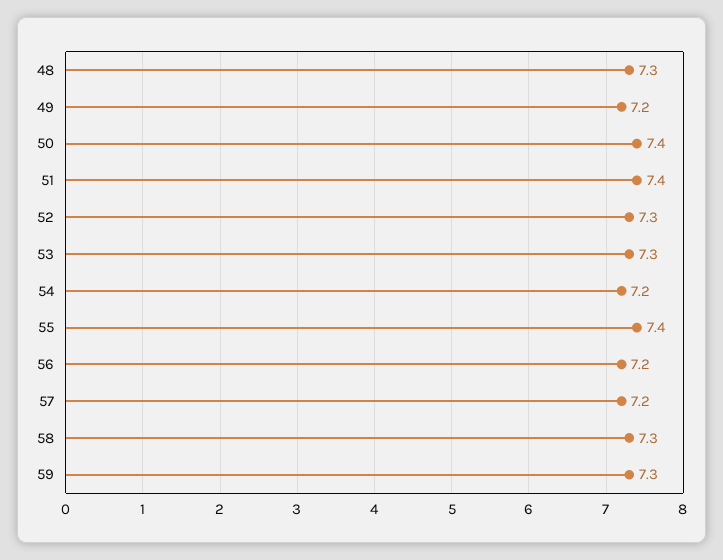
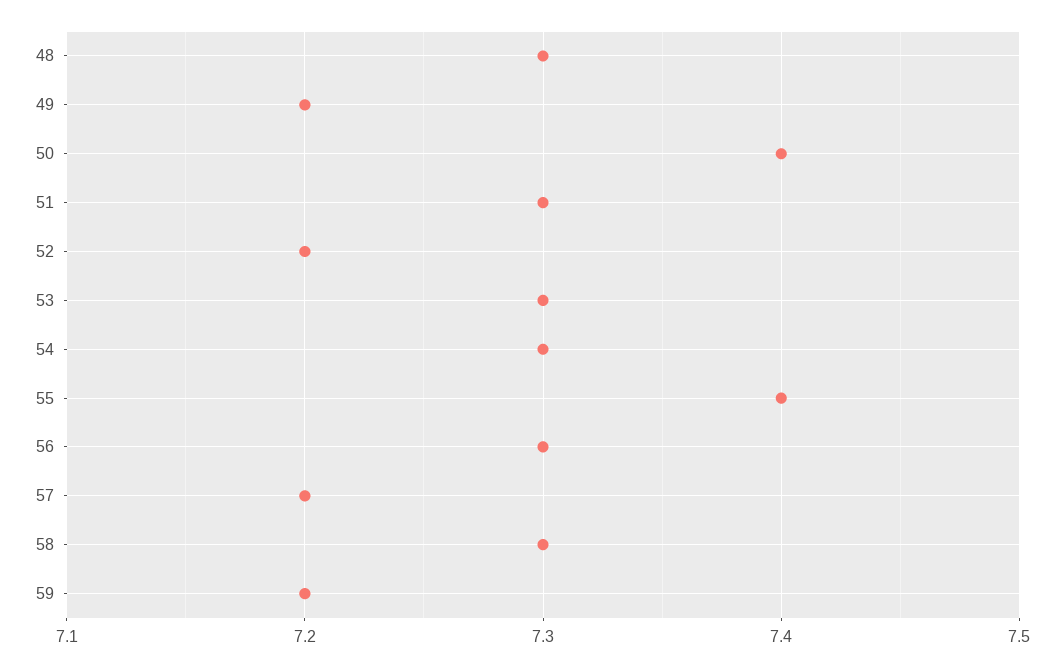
51: 7.4 -> 7.3
52: 7.3 -> 7.2
54: 7.2 -> 7.3
56: 7.2 -> 7.3
59: 7.3 -> 7.2

